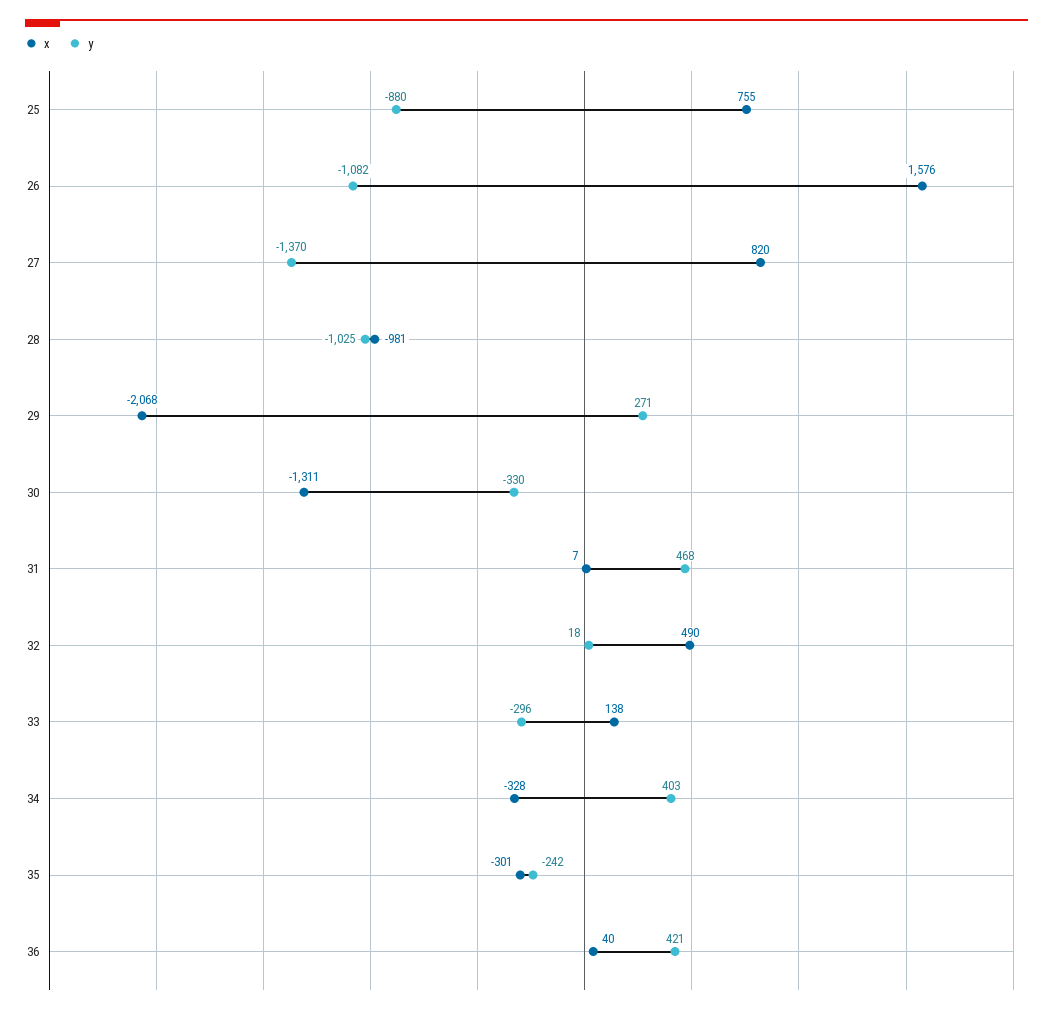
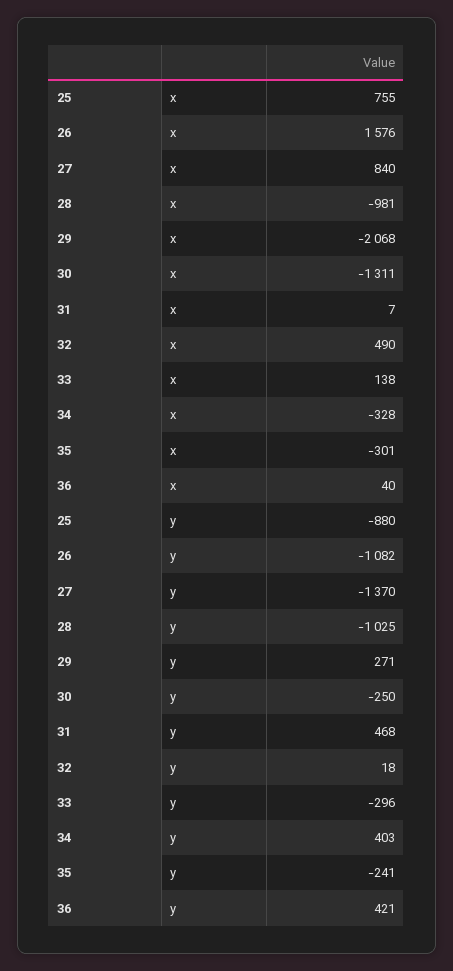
x, 27: 820 -> 840
y, 30: -330 -> -250
y, 35: -242 -> -241

